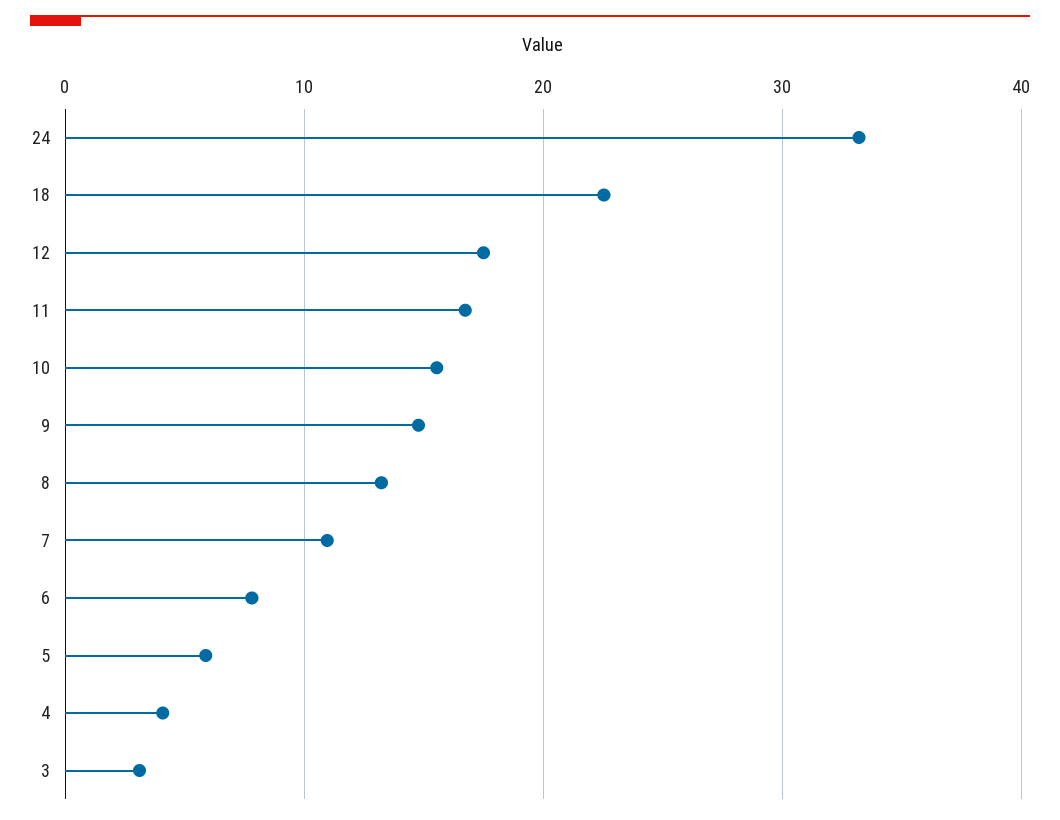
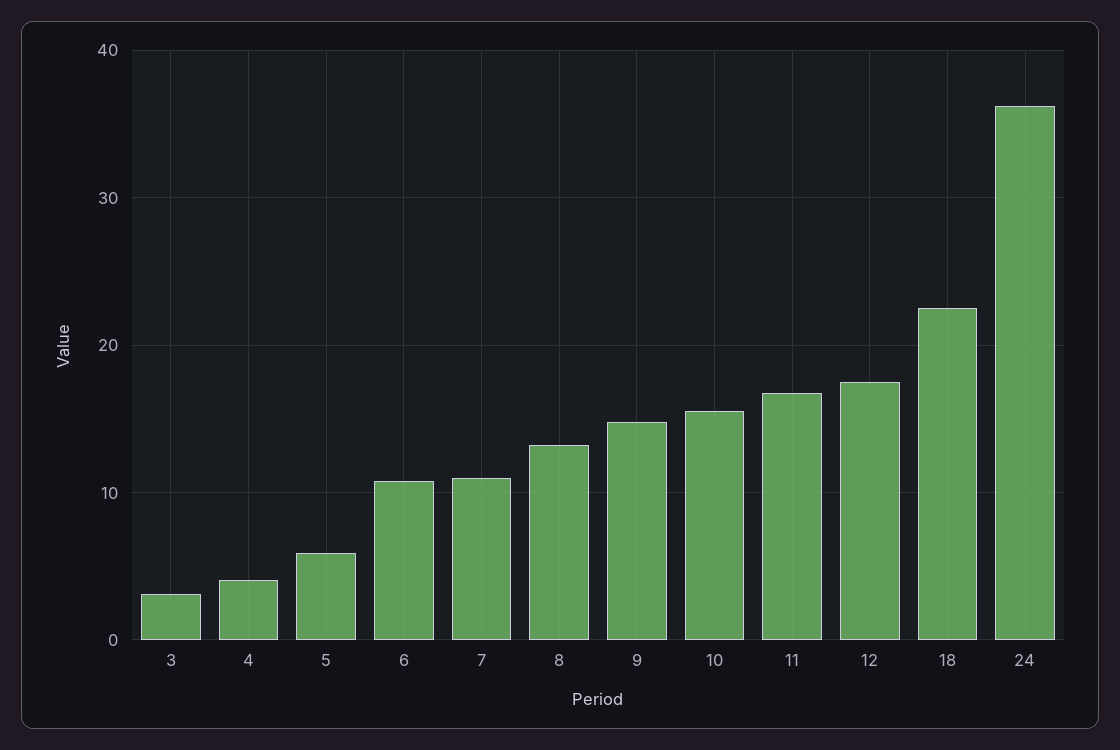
24: 33 -> 36
6: 8 -> 11

